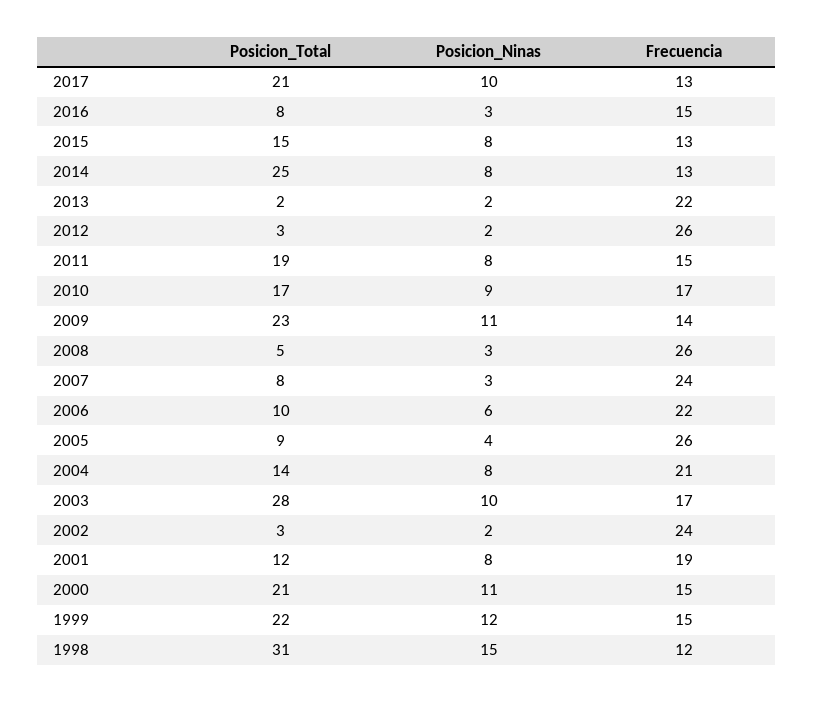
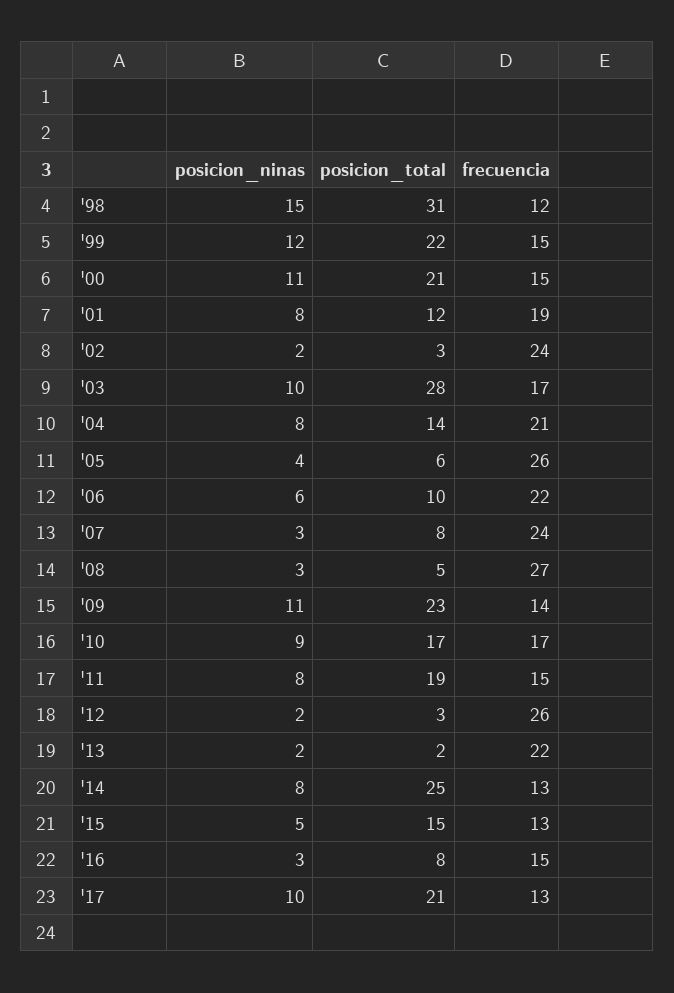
Posicion_Ninas, 2015: 8 -> 5
Frecuencia, 2008: 26 -> 27
Posicion_Total, 2005: 9 -> 6

